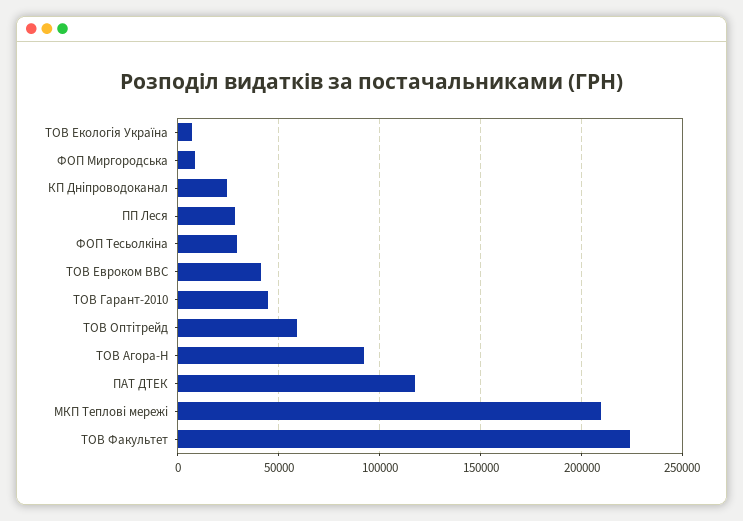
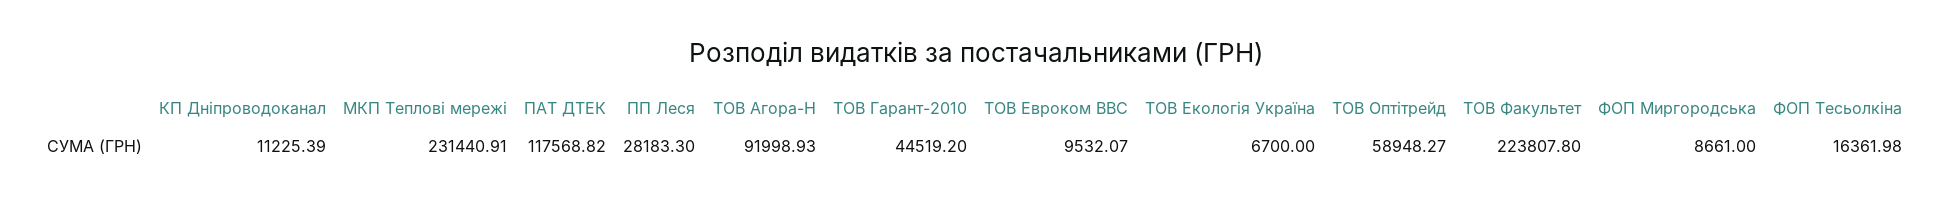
КП Дніпроводоканал: 25000 -> 11225.39
ФОП Тесьолкіна: 30000 -> 16361.98
ТОВ Евроком ВВС: 40000 -> 9532.07
МКП Теплові мережі: 210000 -> 231440.91

